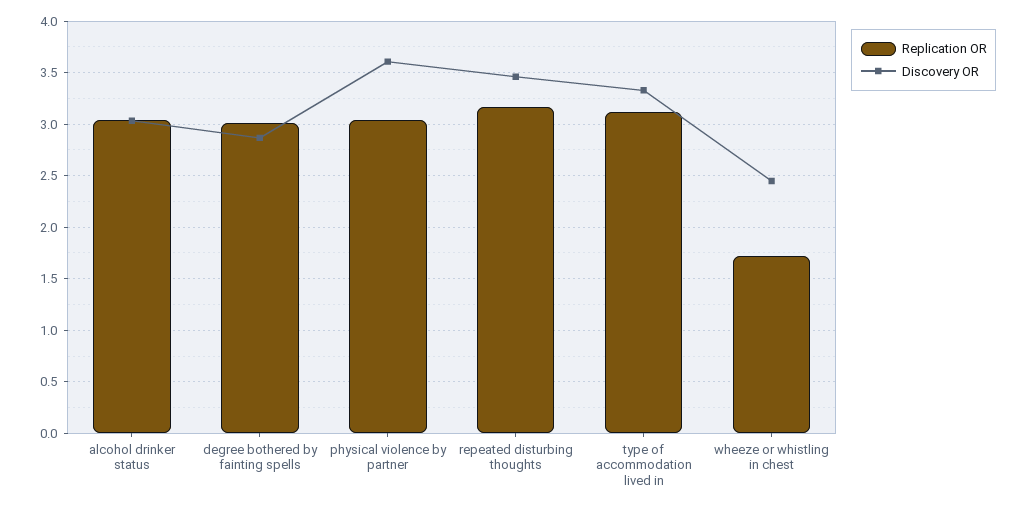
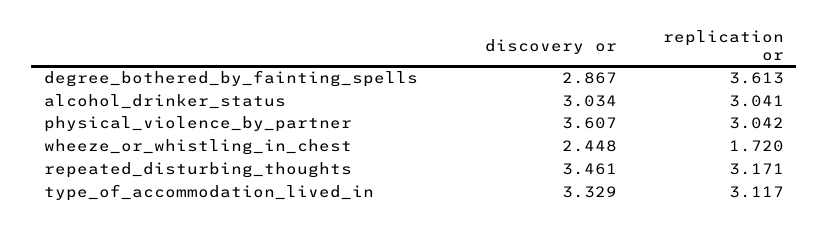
Replication OR, degree bothered by fainting spells: 3 -> 3.613

